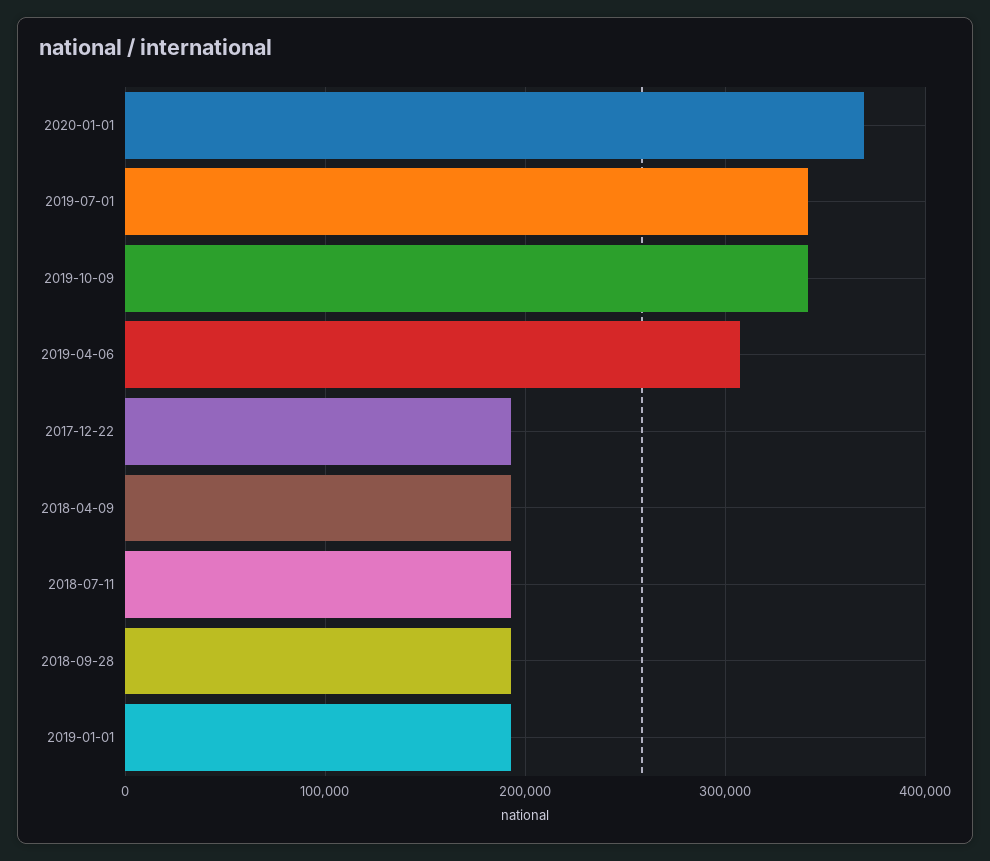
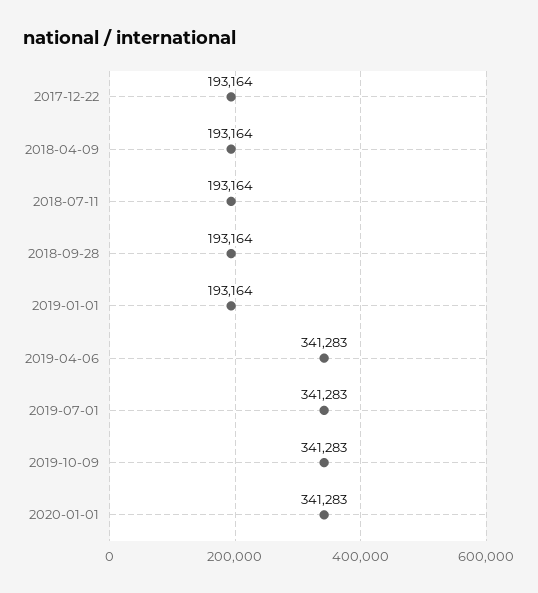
2020-01-01: 370000 -> 341283
2019-04-06: 310000 -> 341283

